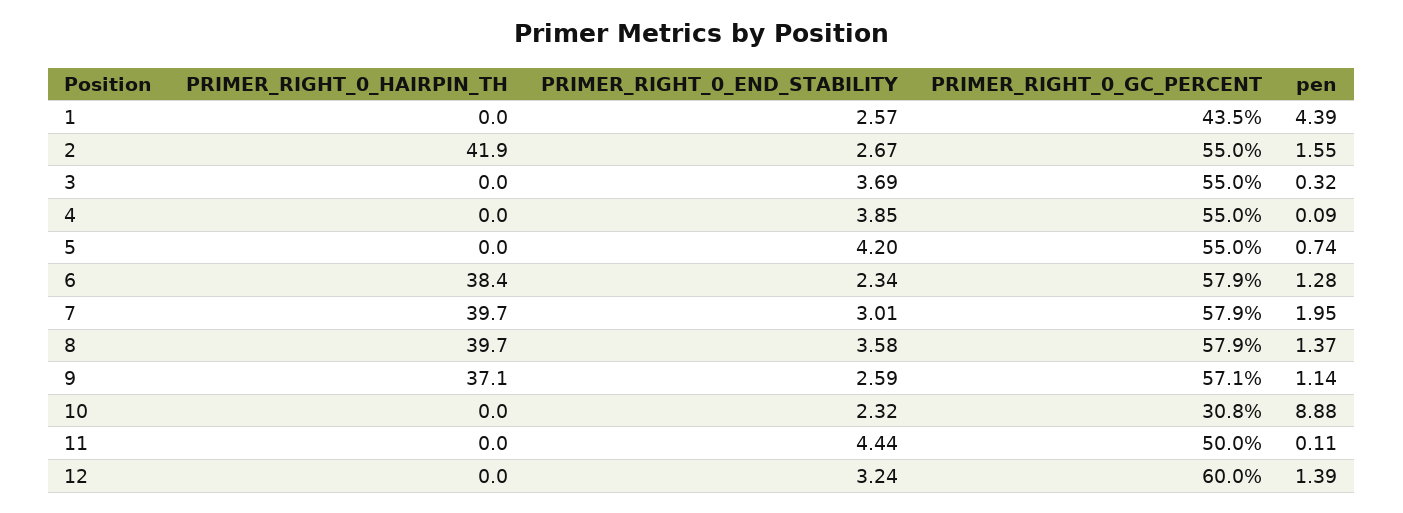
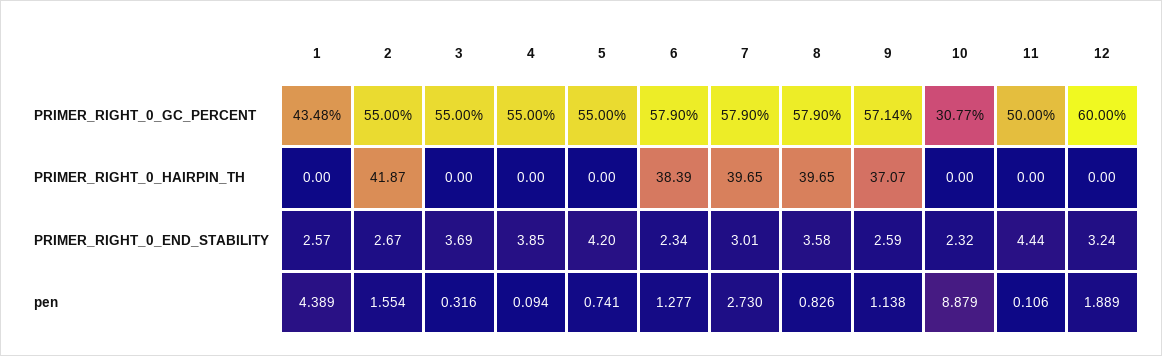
pen, 7: 1.95 -> 2.73
pen, 8: 1.37 -> 0.826
pen, 12: 1.39 -> 1.889

